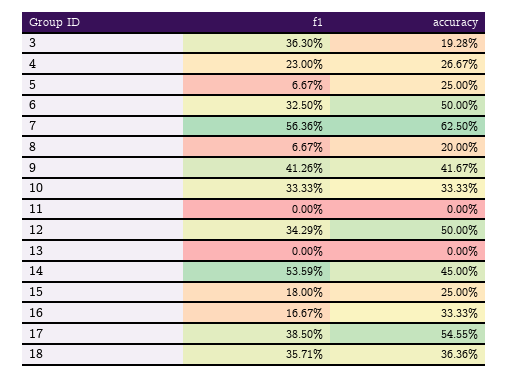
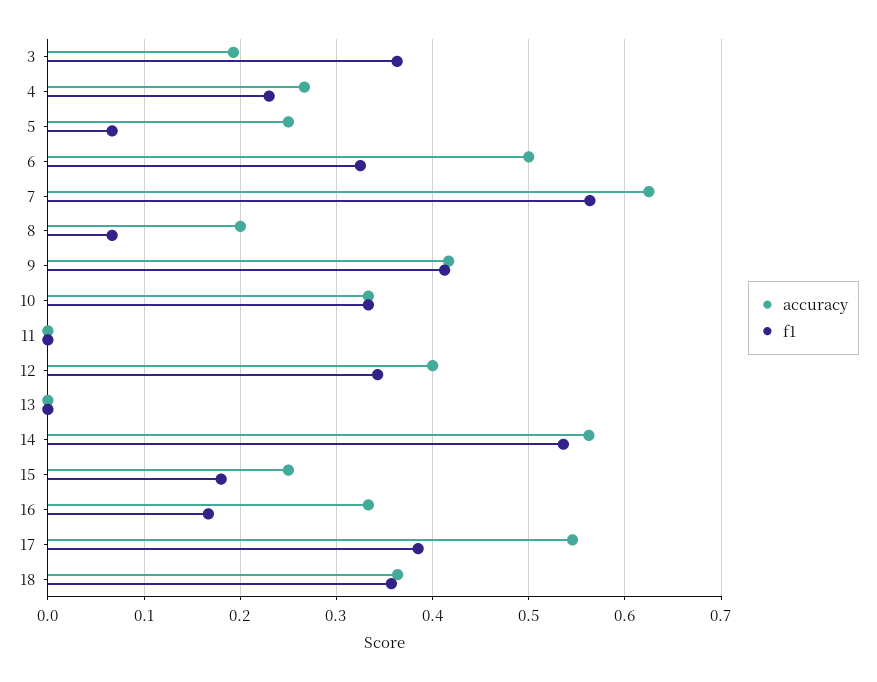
accuracy, 12: 0.5 -> 0.4
accuracy, 14: 0.45 -> 0.56

